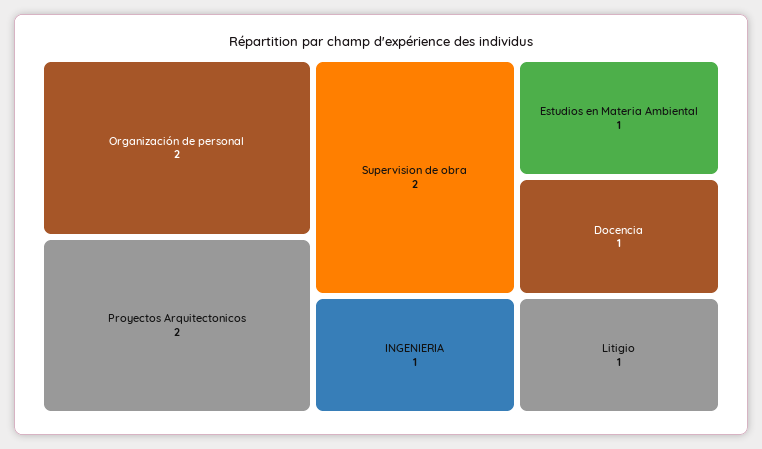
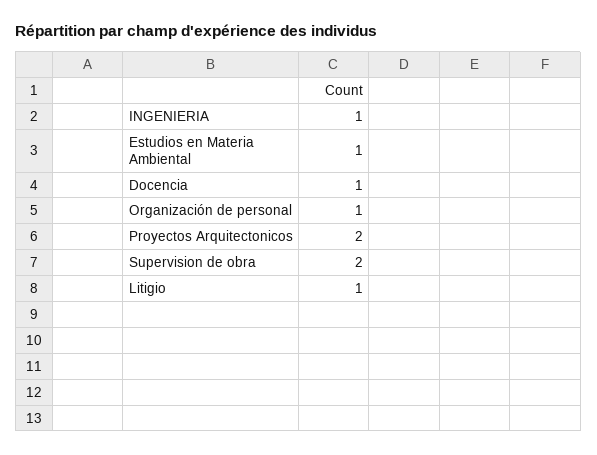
Organización de personal: 2 -> 1

